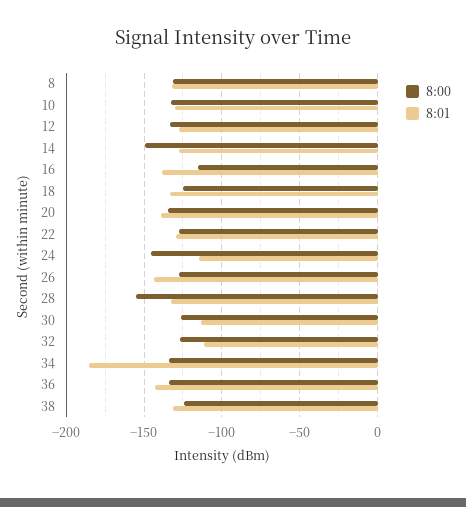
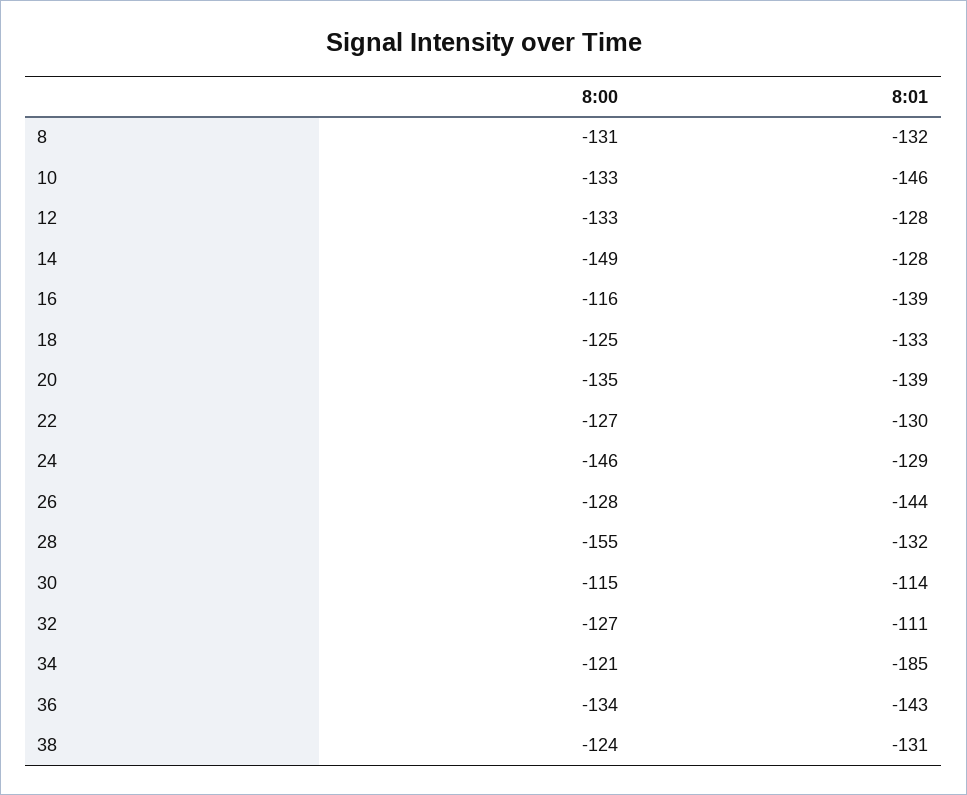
8:01, 10: -130 -> -146
8:01, 24: -115 -> -129
8:00, 30: -125 -> -115
8:00, 34: -135 -> -121

